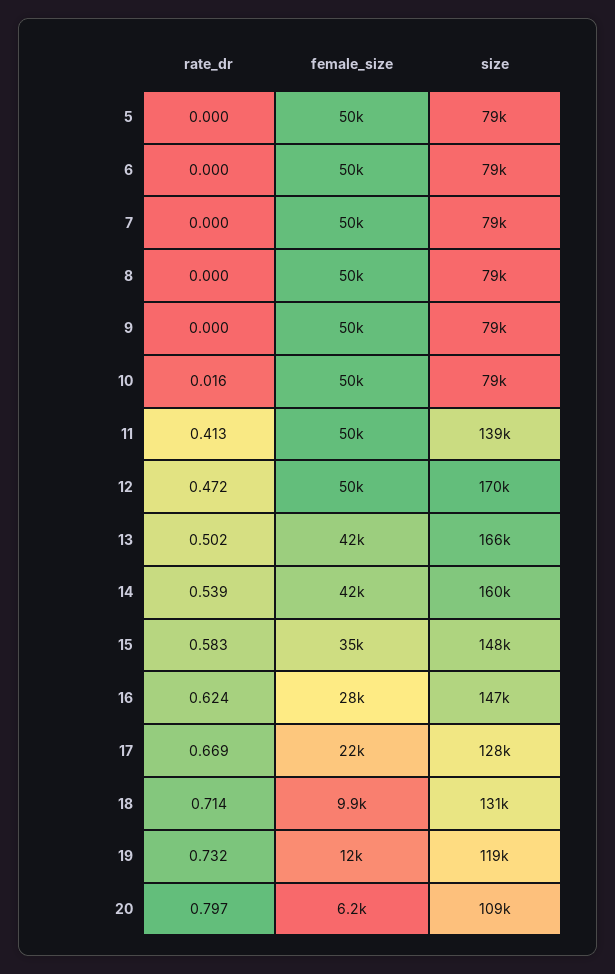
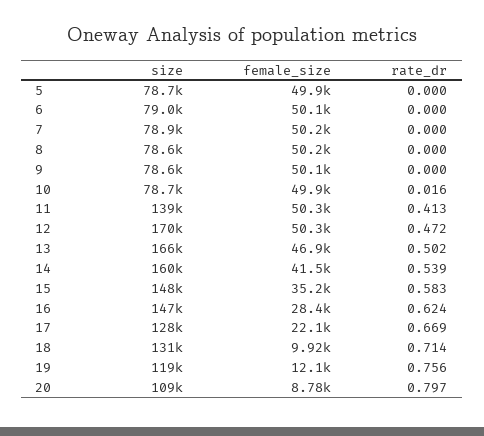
female_size, 13: 42000 -> 46900
rate_dr, 19: 0.732 -> 0.756
female_size, 20: 6200 -> 8780

